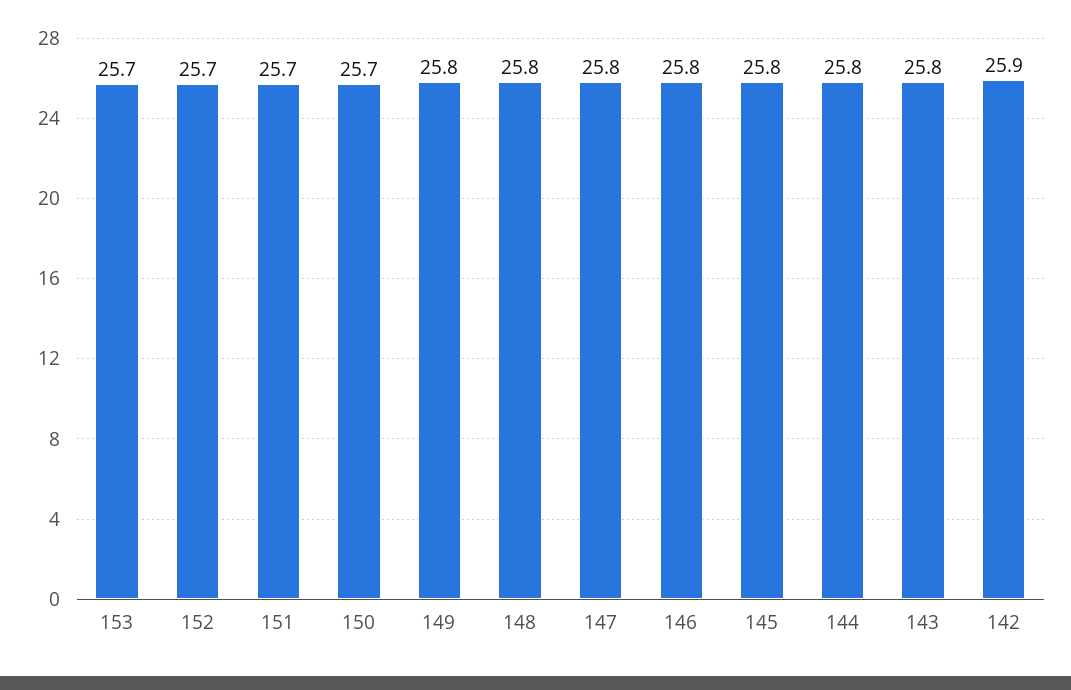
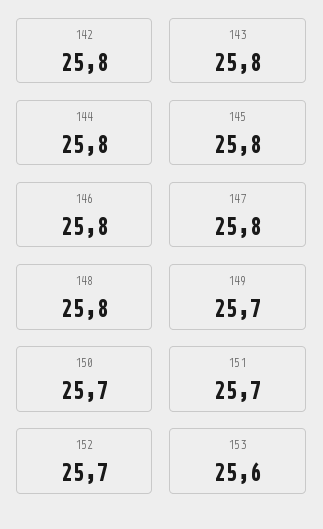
153: 25.7 -> 25.6
149: 25.8 -> 25.7
142: 25.9 -> 25.8

